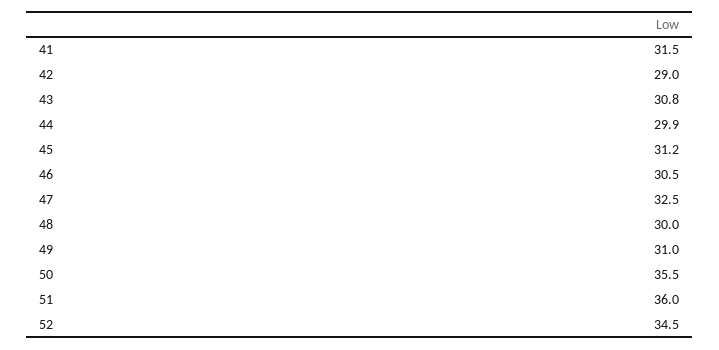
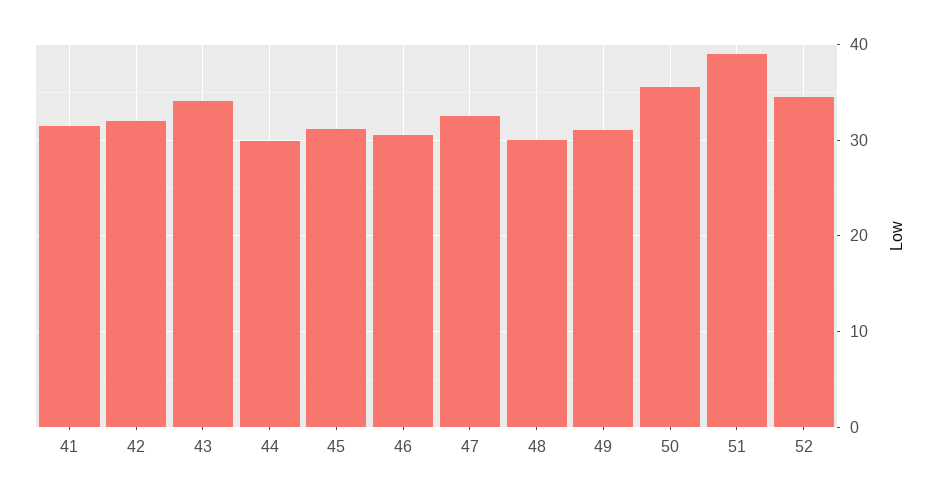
42: 29 -> 32
43: 30.8 -> 34
51: 36 -> 39

